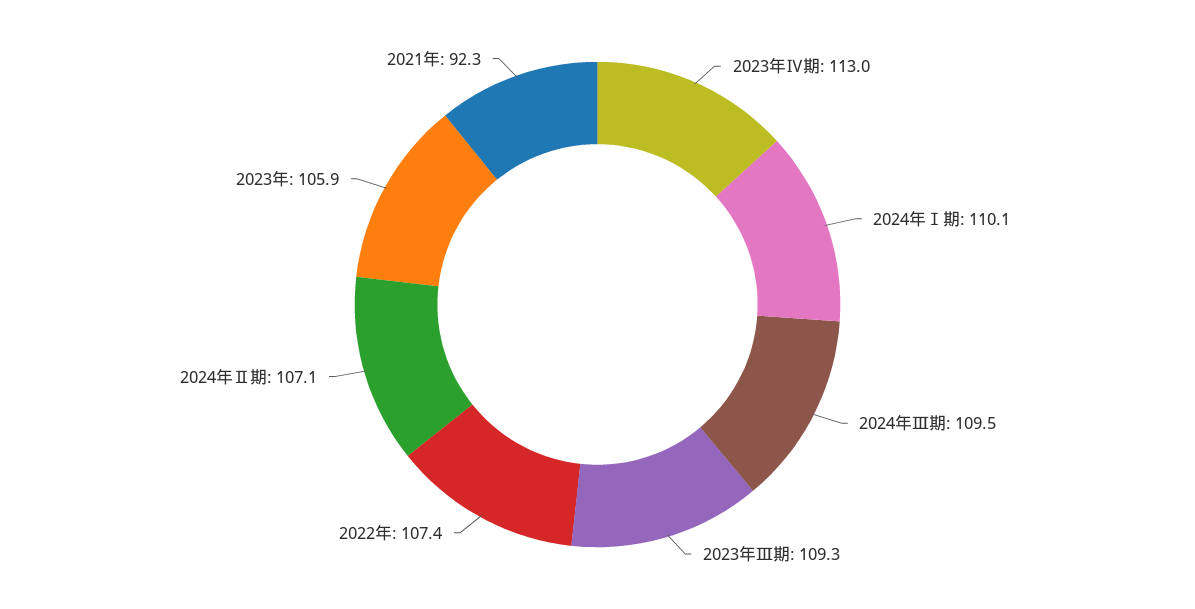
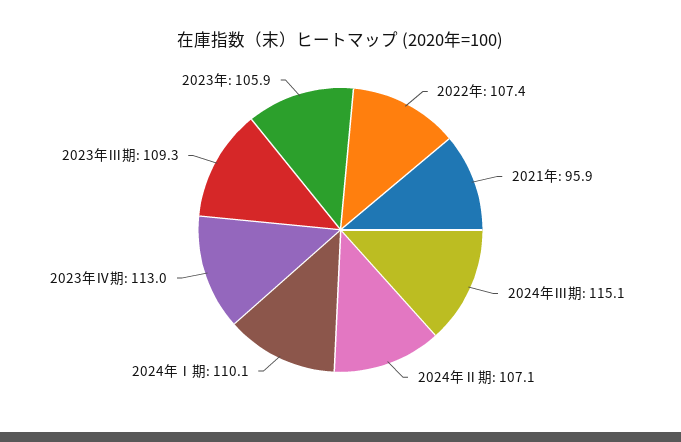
2024年Ⅲ期: 109.5 -> 115.1
2021年: 92.3 -> 95.9

